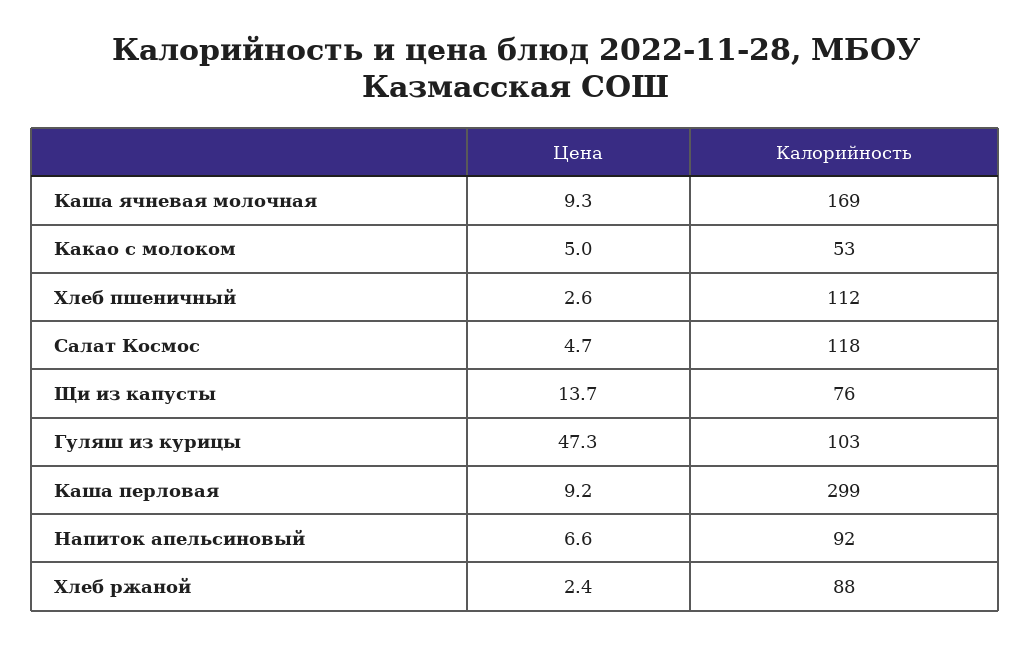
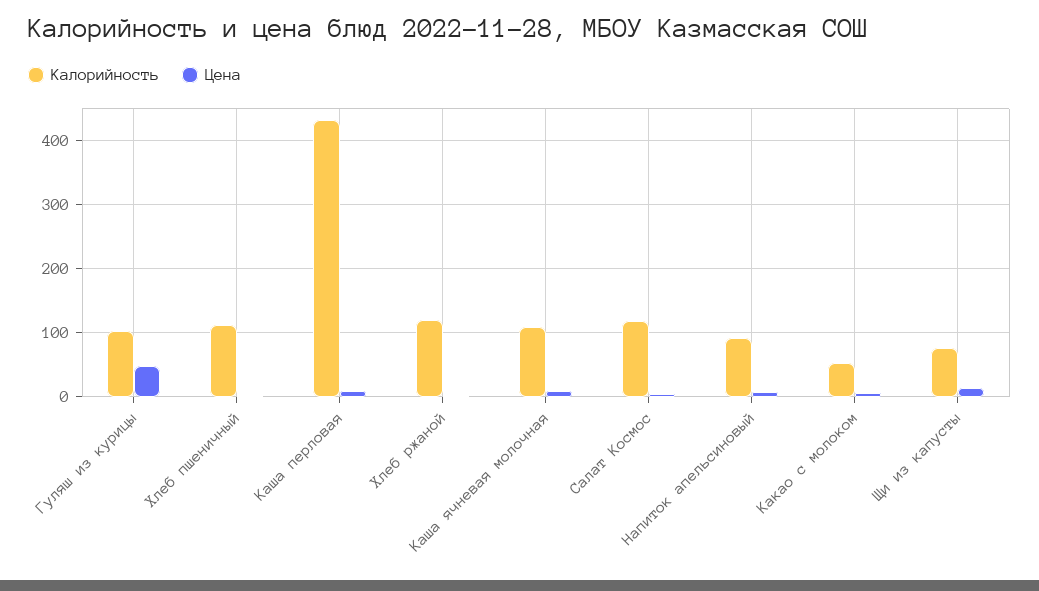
Калорийность, Каша ячневая молочная: 169 -> 110
Калорийность, Каша перловая: 299 -> 430
Калорийность, Хлеб ржаной: 88 -> 120

